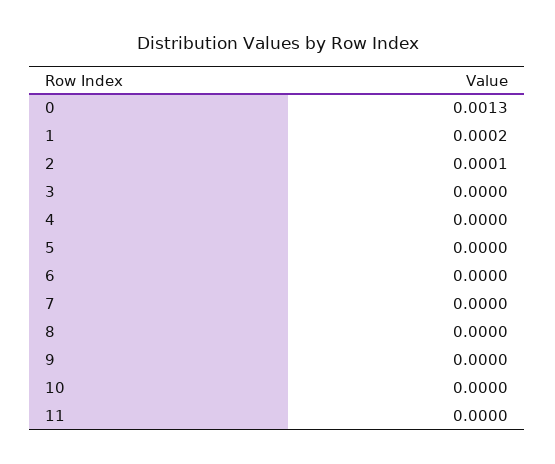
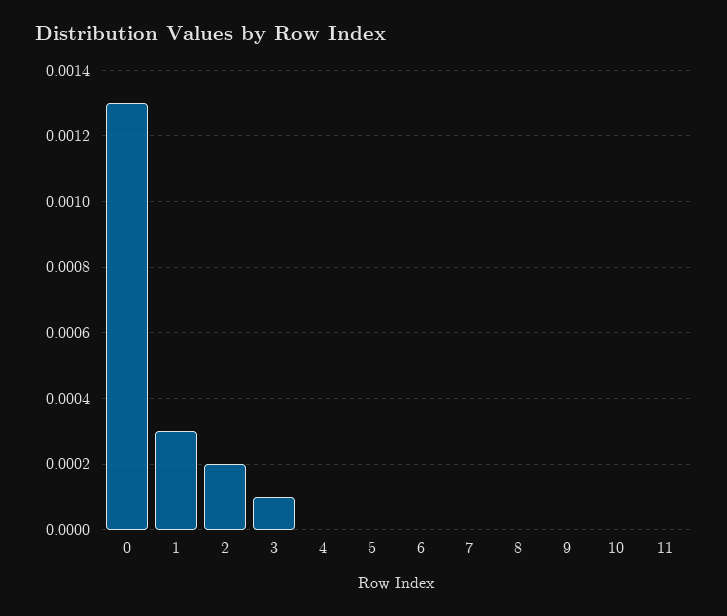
1: 0.0002 -> 0.0003
2: 0.0001 -> 0.0002
3: 0 -> 0.0001

